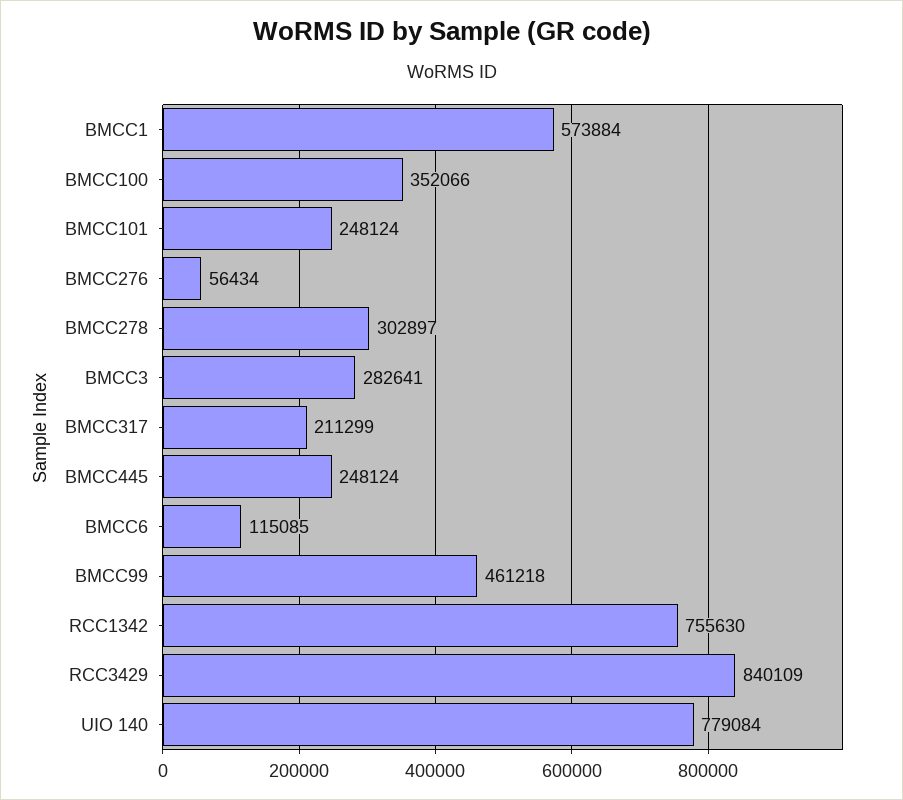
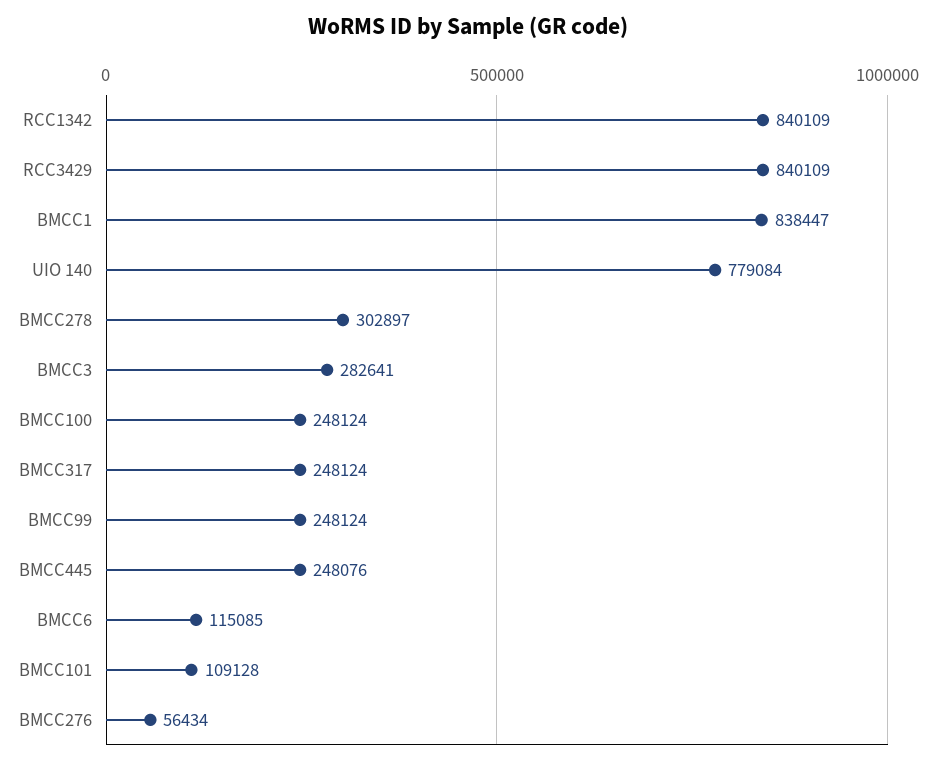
BMCC1: 573884 -> 838447
BMCC100: 352066 -> 248124
BMCC101: 248124 -> 109128
BMCC317: 211299 -> 248124
BMCC445: 248124 -> 248076
BMCC99: 461218 -> 248124
RCC1342: 755630 -> 840109

